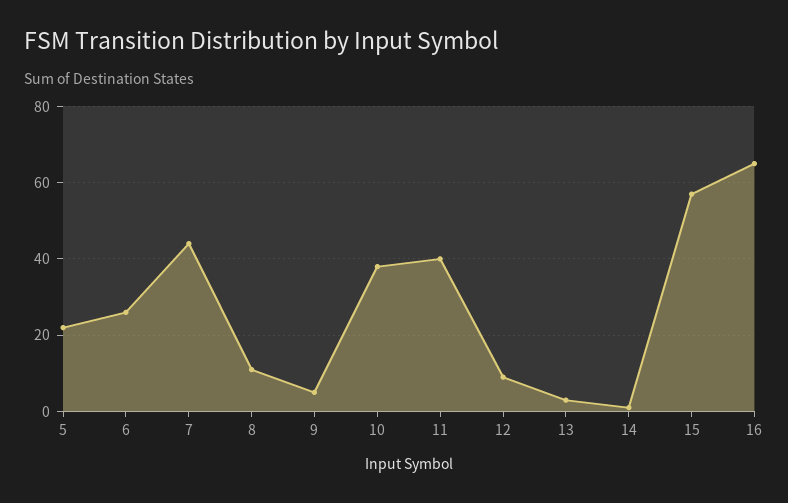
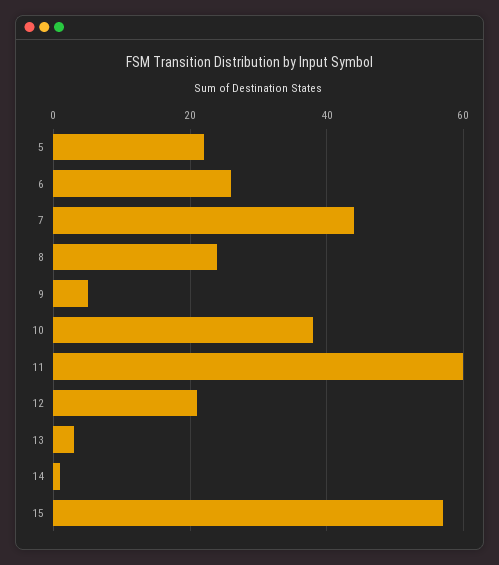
8: 10 -> 25
11: 40 -> 60
12: 10 -> 20
16: 65 -> none

